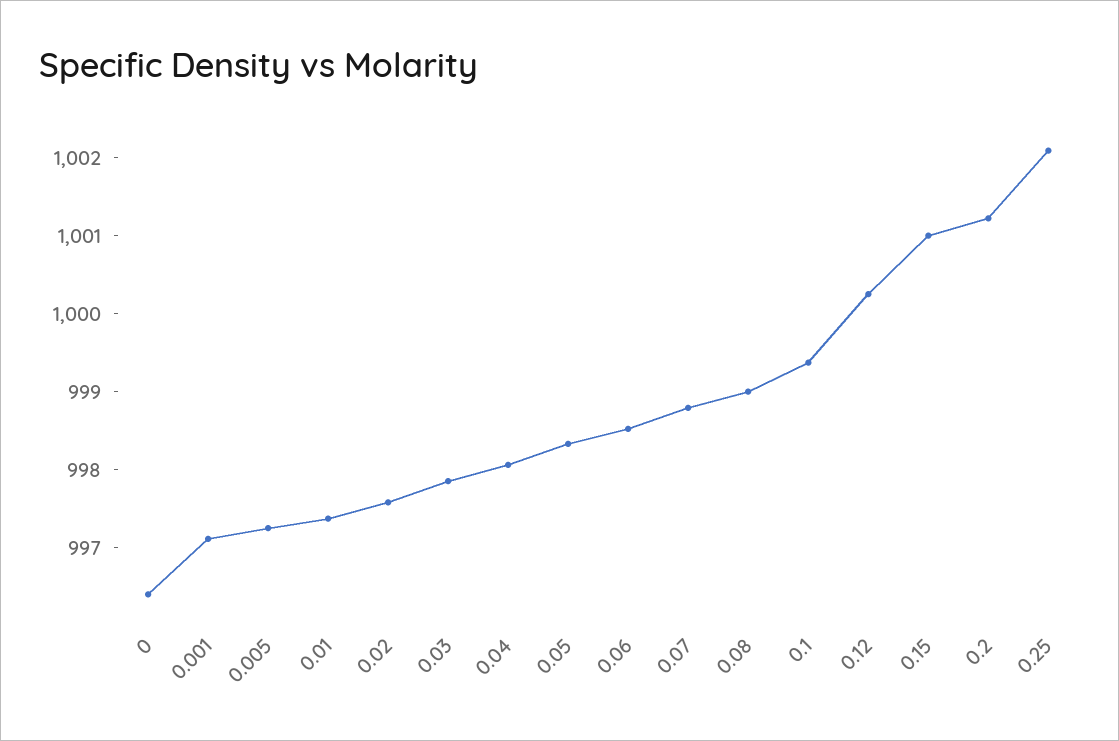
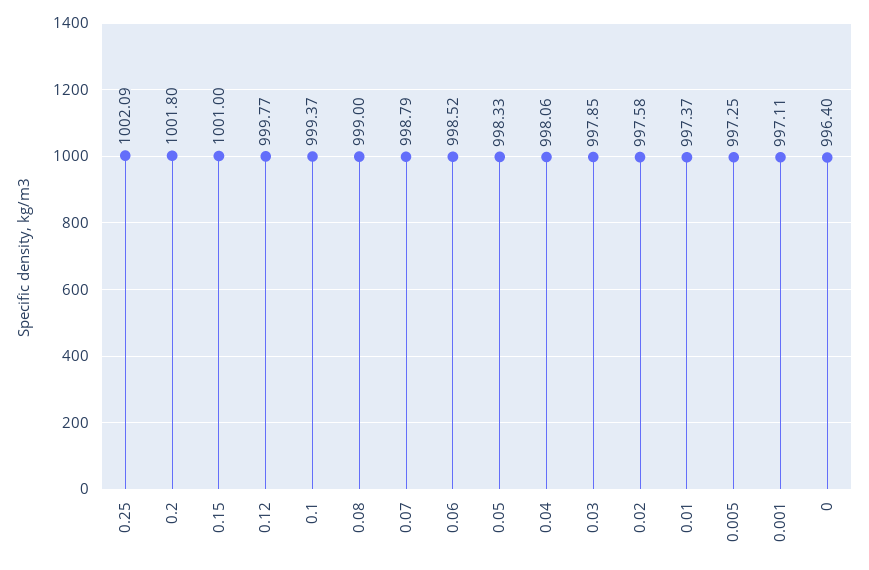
0.12: 1000.2 -> 999.77
0.2: 1001.2 -> 1001.8

